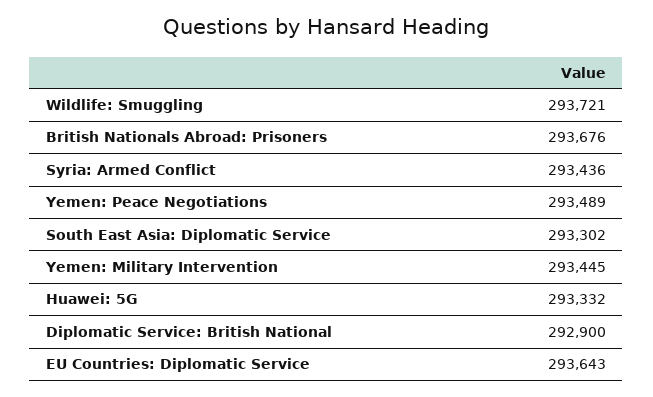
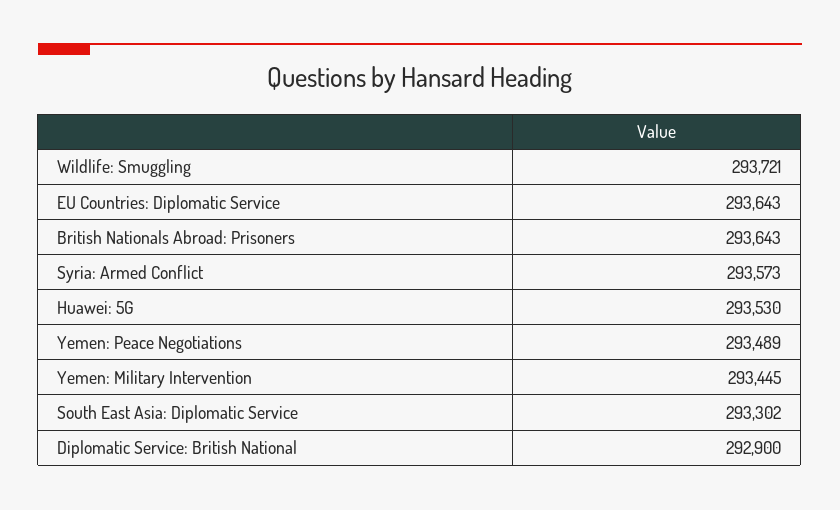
British Nationals Abroad: Prisoners: 293676 -> 293643
Syria: Armed Conflict: 293436 -> 293573
Huawei: 5G: 293332 -> 293530

